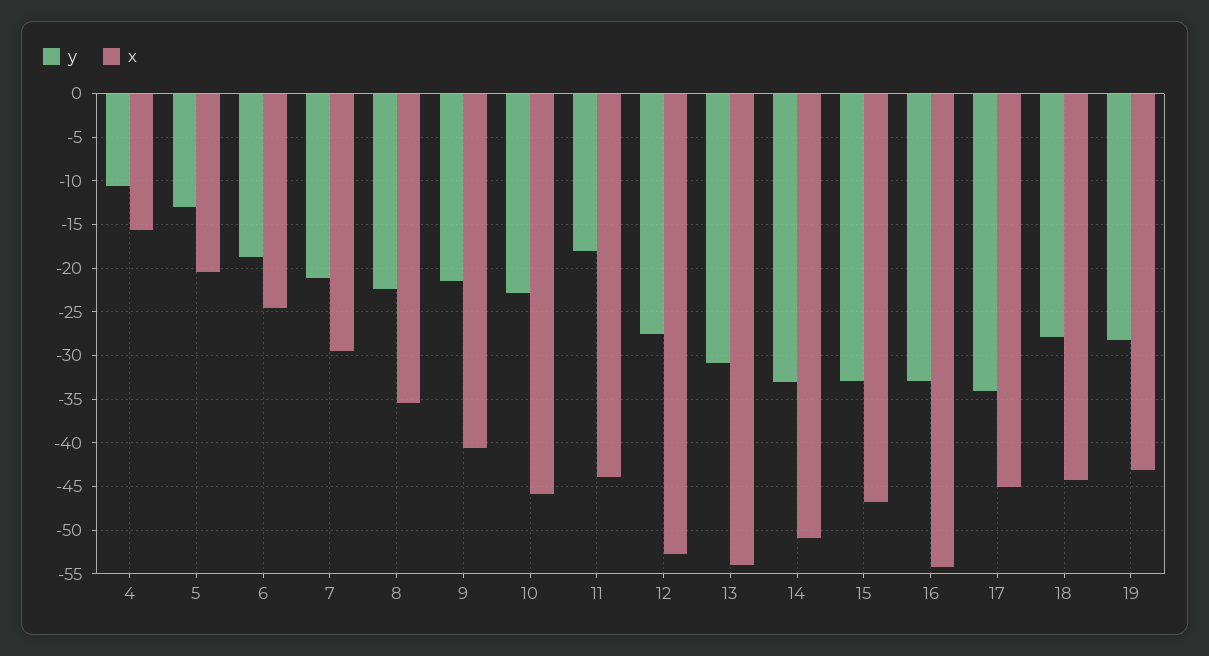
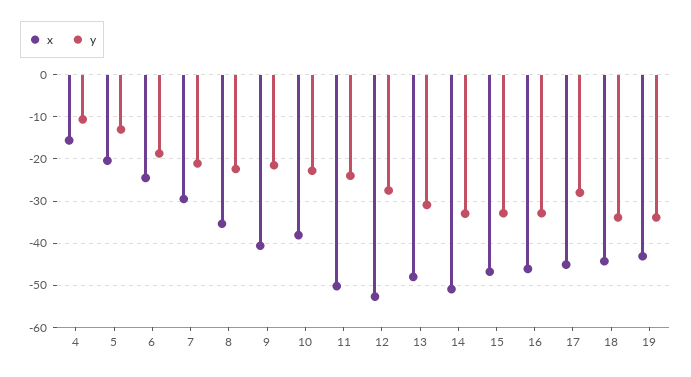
x, 10: -46 -> -38
y, 11: -18 -> -24
x, 11: -44 -> -50
x, 13: -54 -> -48
x, 16: -54 -> -46
y, 17: -34 -> -28
y, 18: -28 -> -34
y, 19: -28 -> -34

